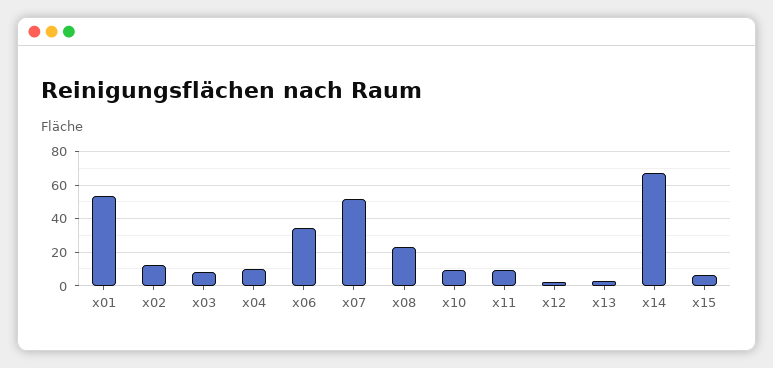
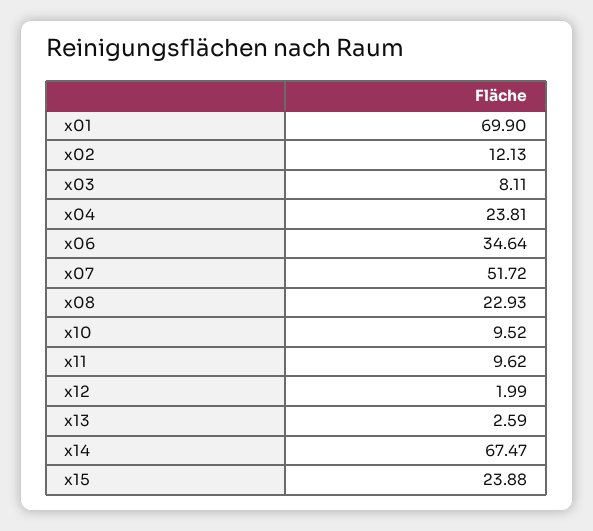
x01: 55 -> 69.9
x04: 10 -> 23.81
x15: 5 -> 23.88

